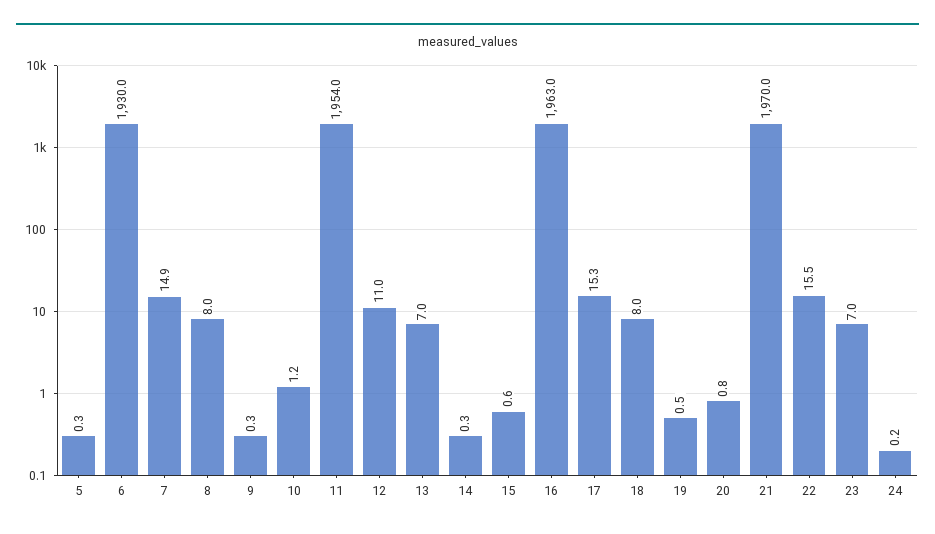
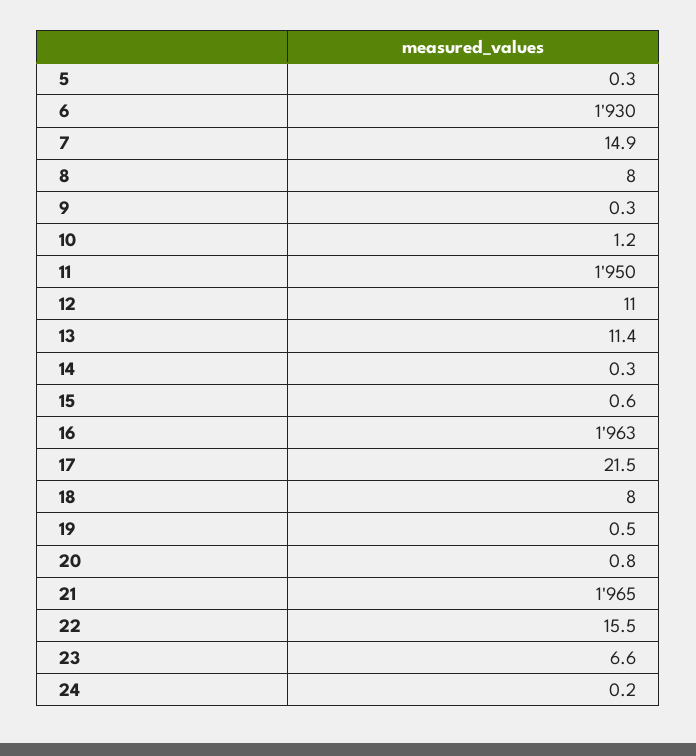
11: 1954 -> 1950
13: 7 -> 11.4
17: 15.3 -> 21.5
21: 1970 -> 1965
23: 7 -> 6.6

